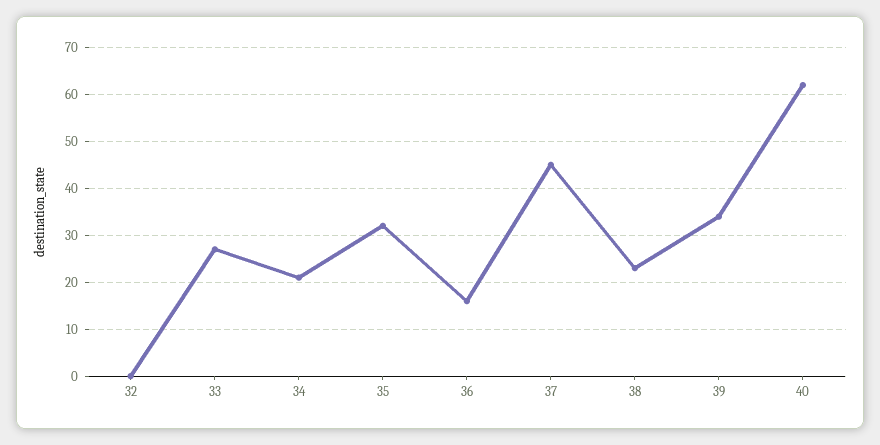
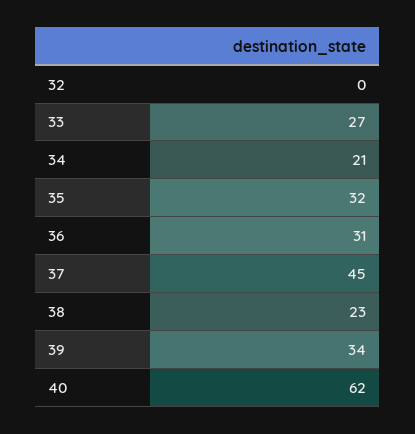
36: 15 -> 31

